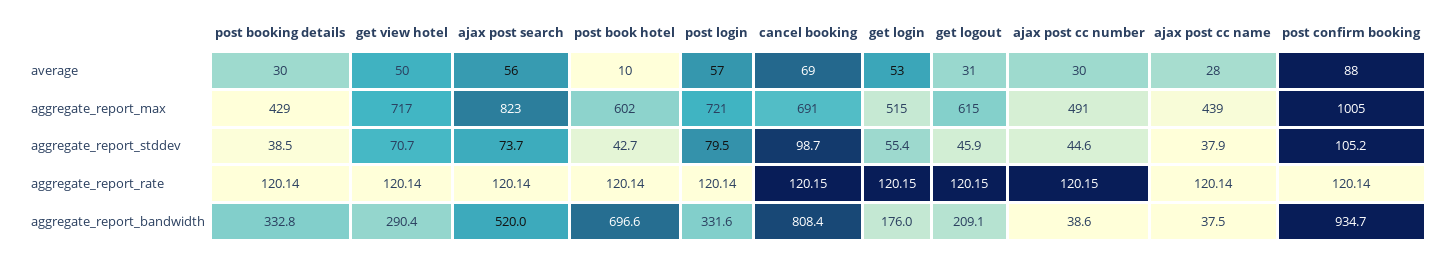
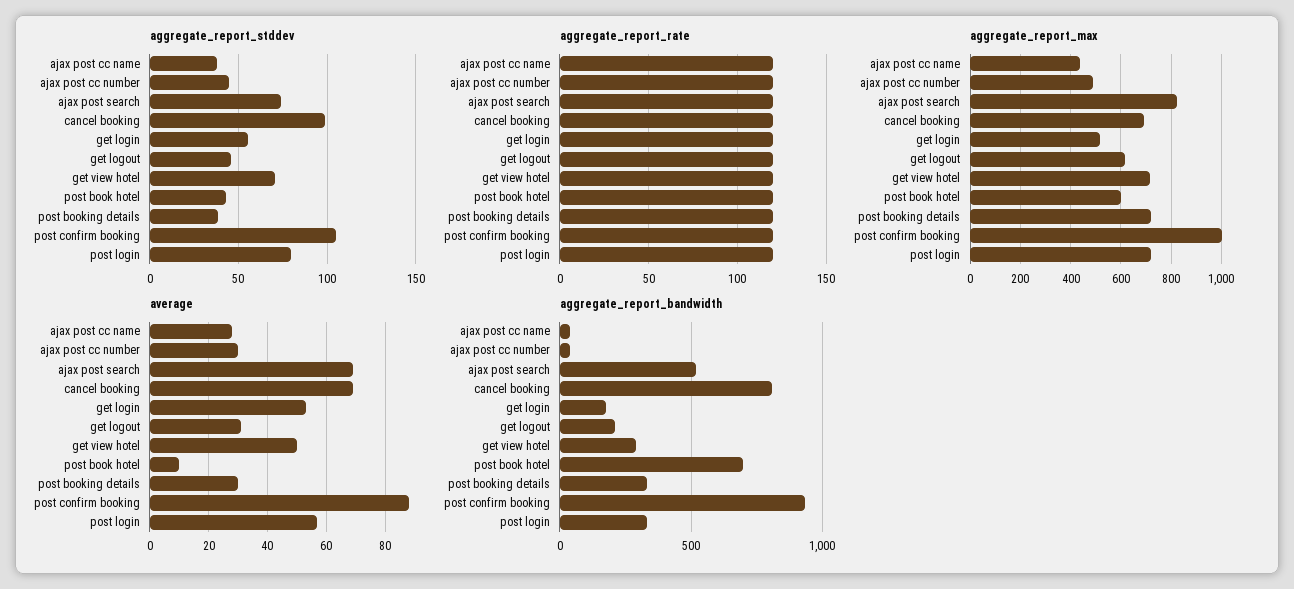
average, ajax post search: 56 -> 70
aggregate_report_max, post booking details: 429 -> 725

